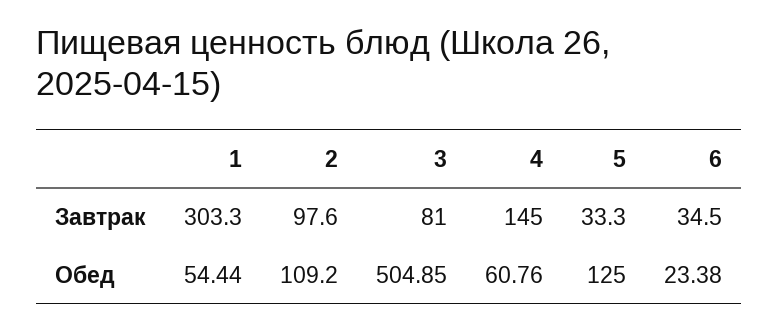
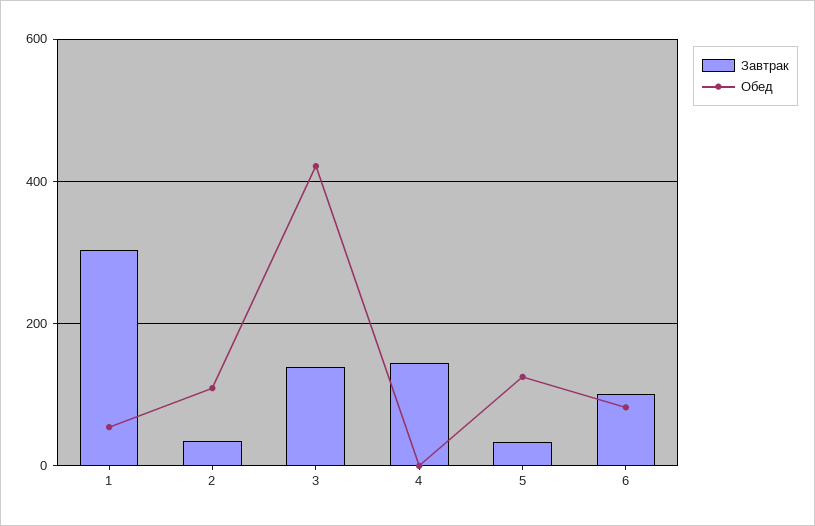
Завтрак, 2: 97.6 -> 40
Завтрак, 3: 81 -> 140
Завтрак, 6: 34.5 -> 100
Обед, 3: 504.85 -> 420
Обед, 4: 60.76 -> 0
Обед, 6: 23.38 -> 80

